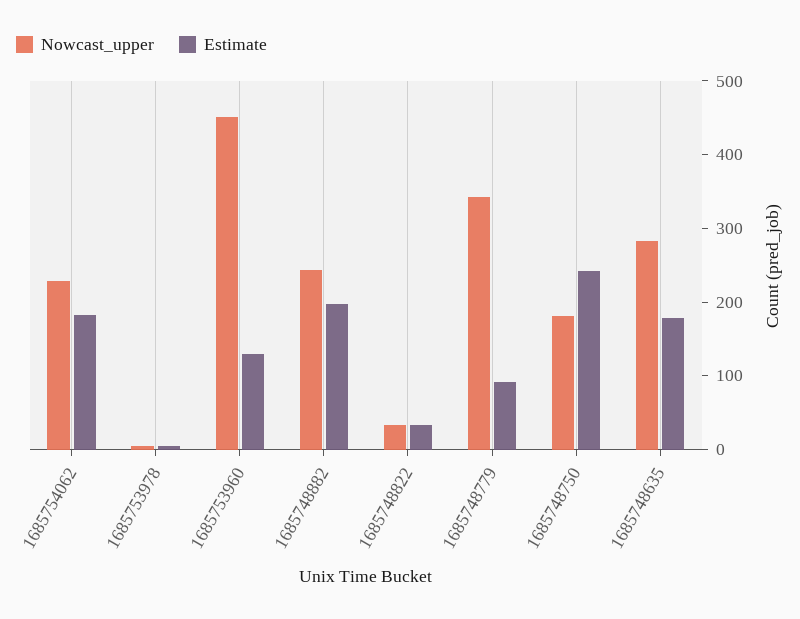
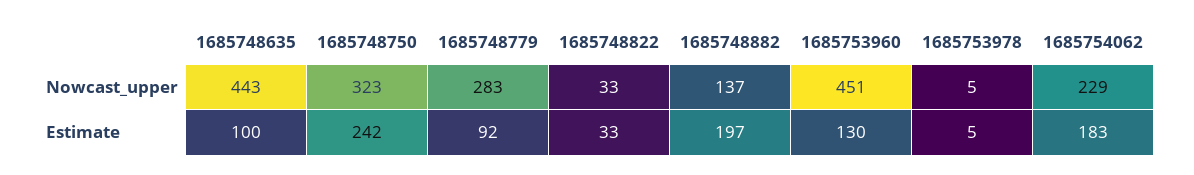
Nowcast_upper, 1685748882: 240 -> 137
Nowcast_upper, 1685748779: 340 -> 283
Nowcast_upper, 1685748750: 180 -> 323
Nowcast_upper, 1685748635: 280 -> 443
Estimate, 1685748635: 180 -> 100

